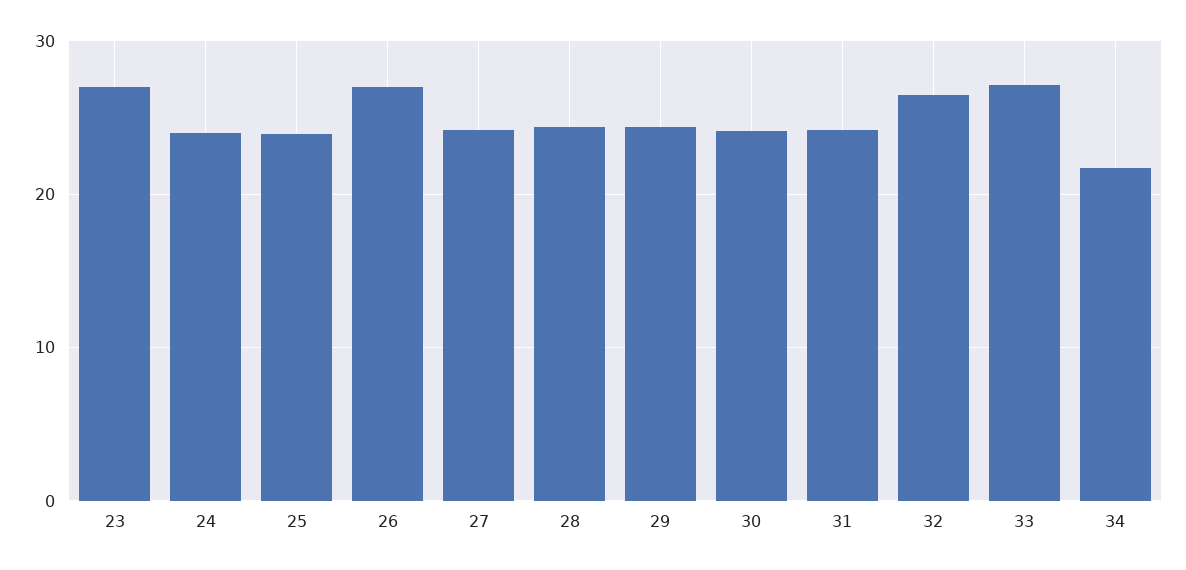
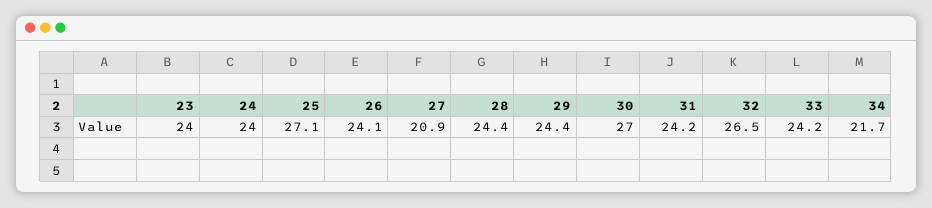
23: 27 -> 24
25: 24 -> 27.1
26: 27 -> 24.1
27: 24 -> 20.9
30: 24 -> 27
33: 27 -> 24.2

